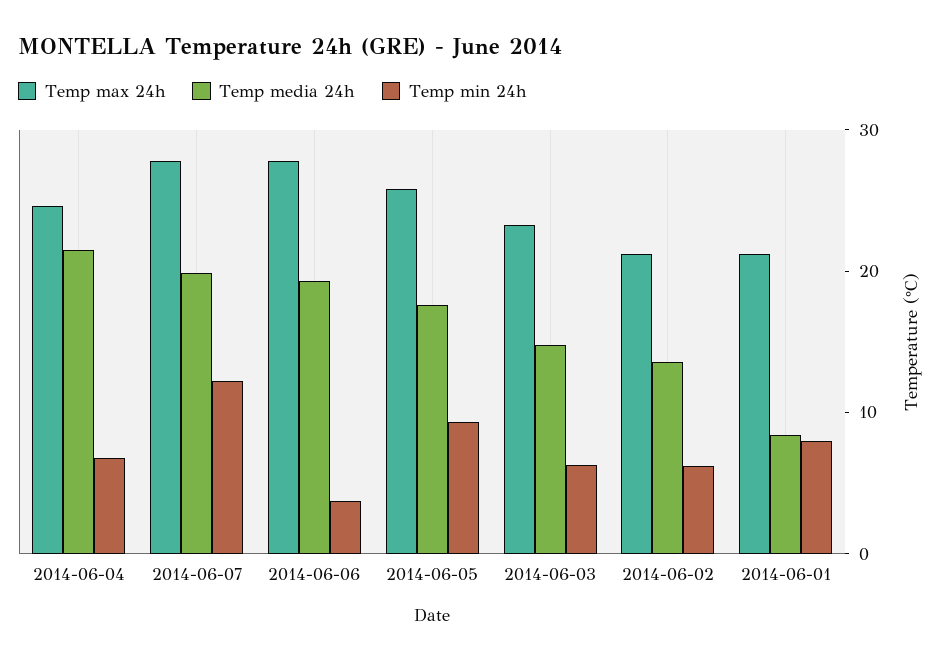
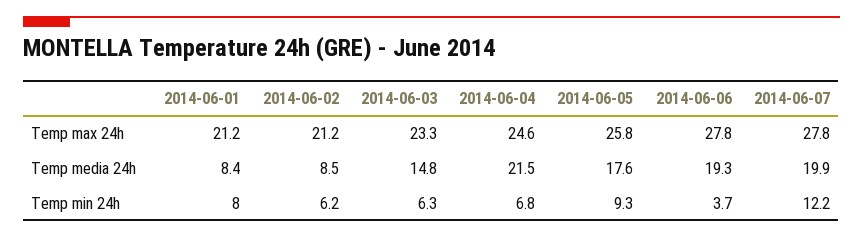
Temp media 24h, 2014-06-02: 14 -> 8.5

